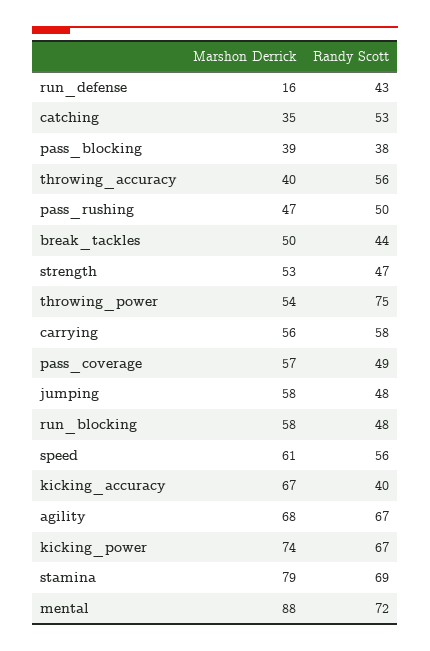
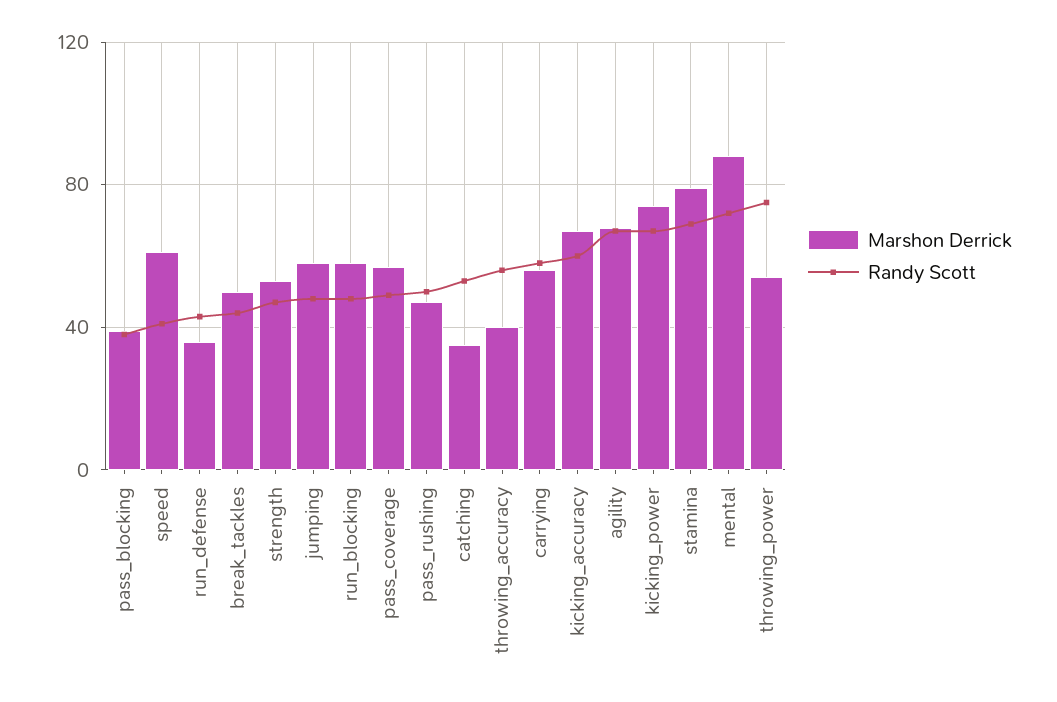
Marshon Derrick, run_defense: 16 -> 35
Randy Scott, speed: 56 -> 40
Randy Scott, kicking_accuracy: 40 -> 60

